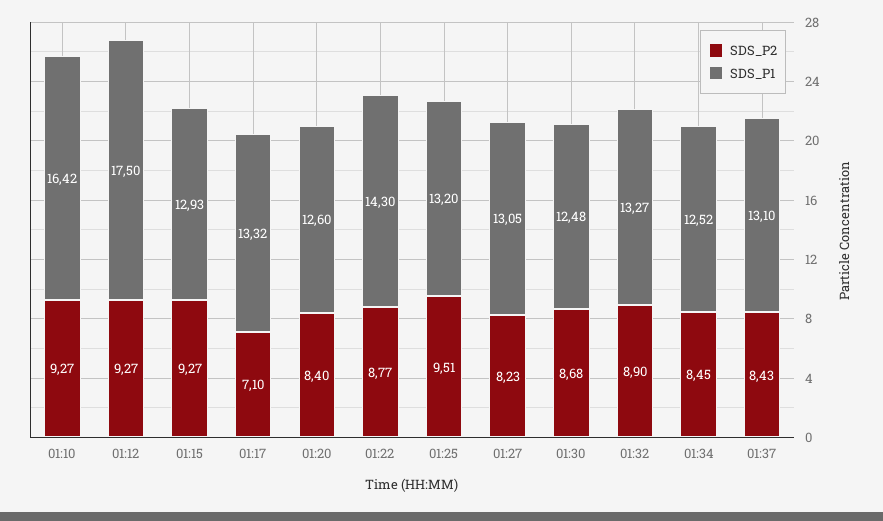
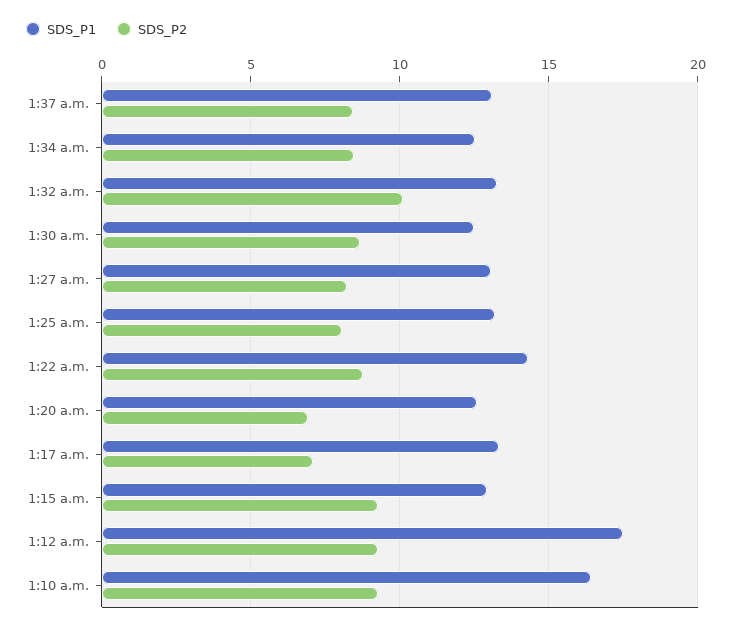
SDS_P2, 01:20: 8.4 -> 7
SDS_P2, 01:25: 9.51 -> 8
SDS_P2, 01:32: 8.9 -> 10

